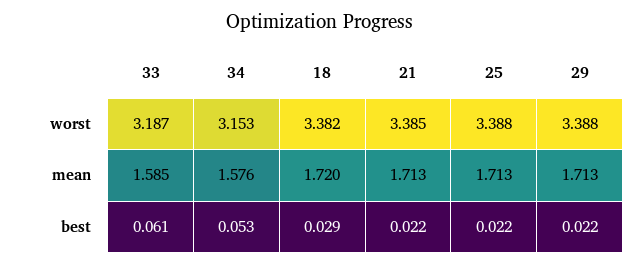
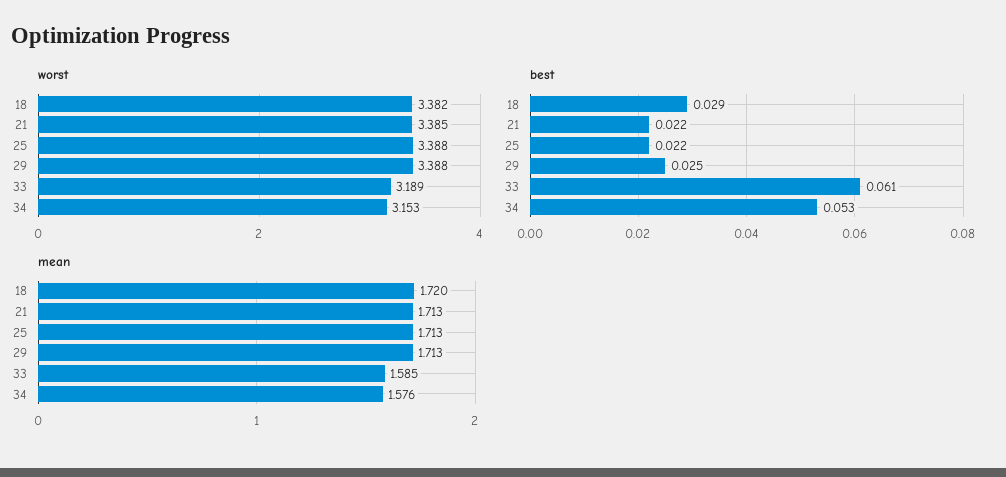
worst, 33: 3.187 -> 3.189
best, 29: 0.022 -> 0.025

